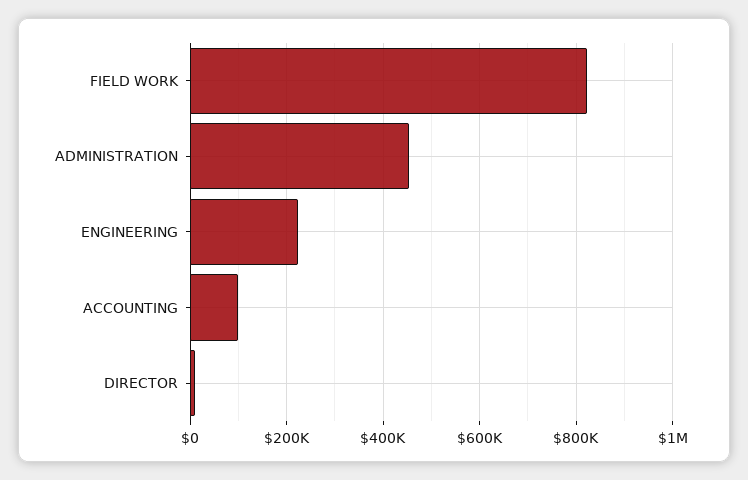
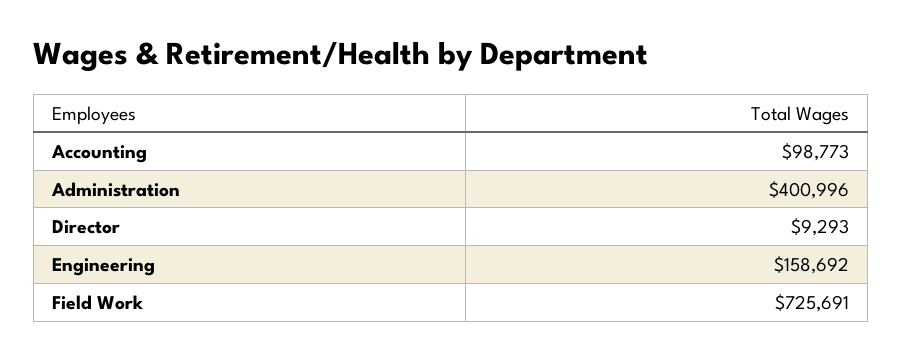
FIELD WORK: 820000 -> 725691
ADMINISTRATION: 460000 -> 400996
ENGINEERING: 220000 -> 158692

